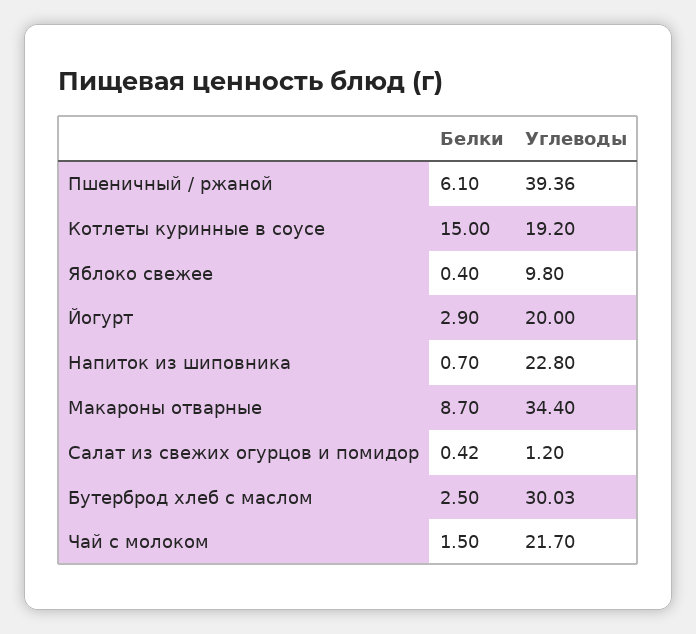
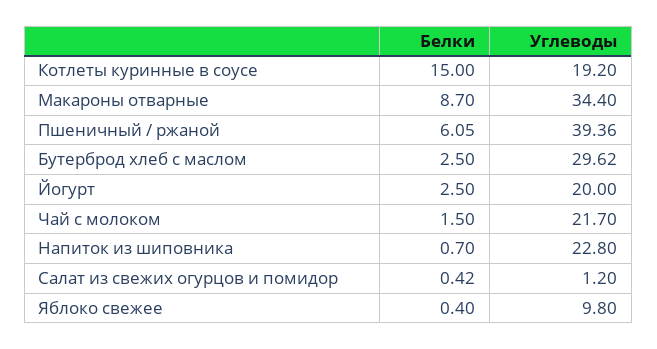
Белки, Пшеничный / ржаной: 6.1 -> 6.05
Белки, Йогурт: 2.9 -> 2.5
Углеводы, Бутерброд хлеб с маслом: 30.03 -> 29.62

